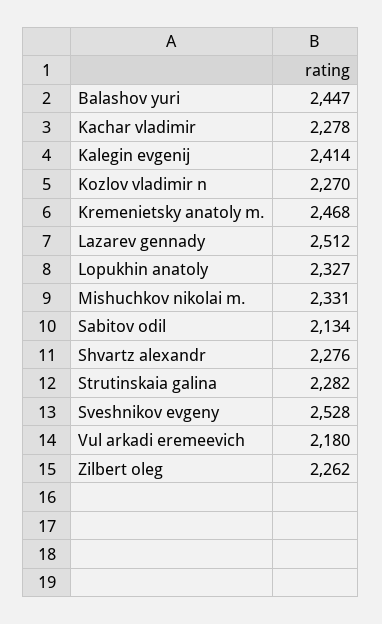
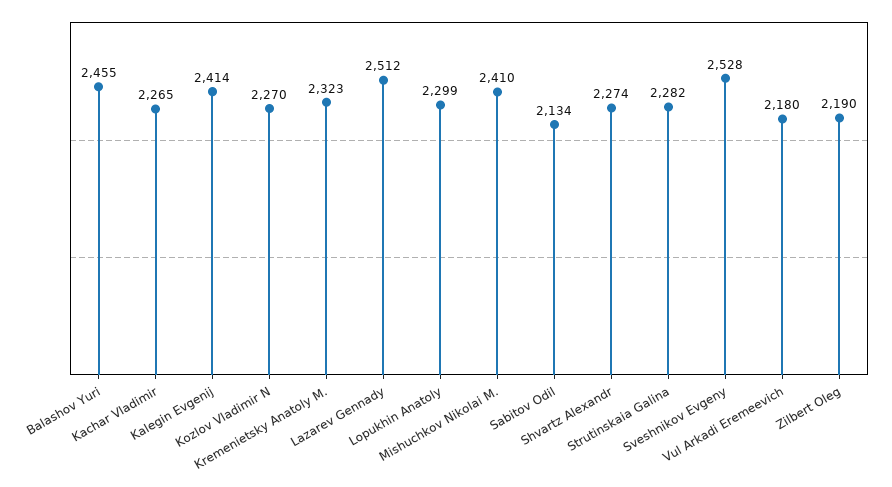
Balashov yuri: 2447 -> 2455
Kachar vladimir: 2278 -> 2265
Kremenietsky anatoly m.: 2468 -> 2323
Lopukhin anatoly: 2327 -> 2299
Mishuchkov nikolai m.: 2331 -> 2410
Shvartz alexandr: 2276 -> 2274
Zilbert oleg: 2262 -> 2190

